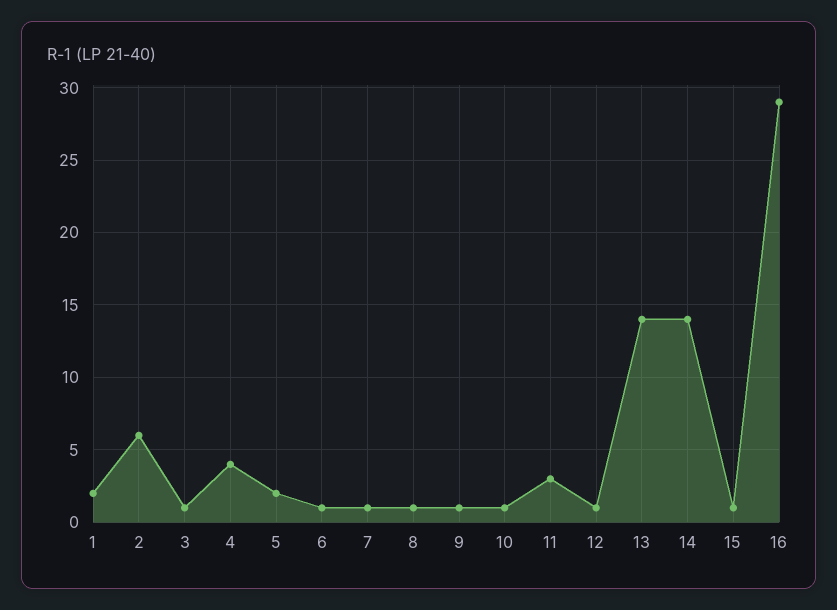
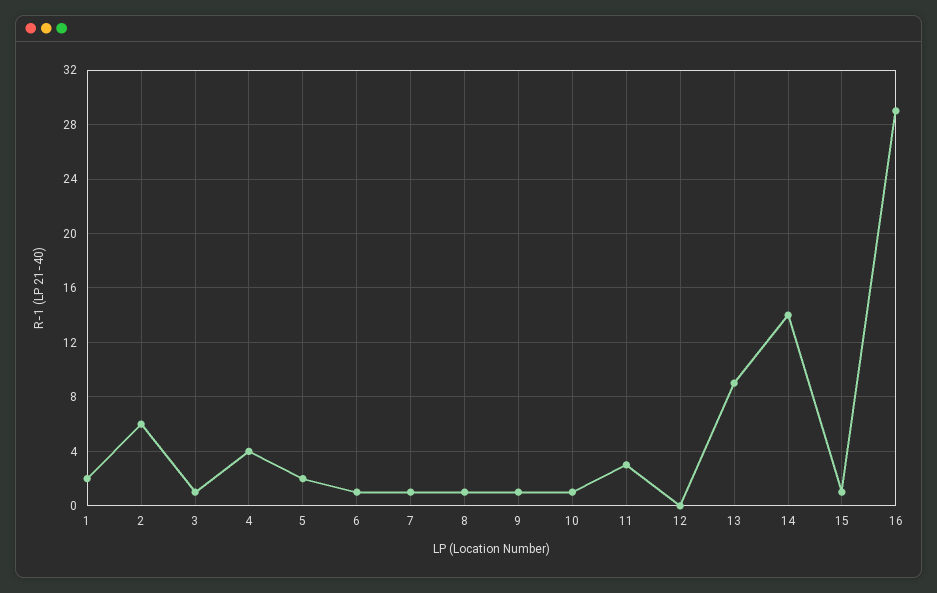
12: 1 -> 0
13: 14 -> 9

